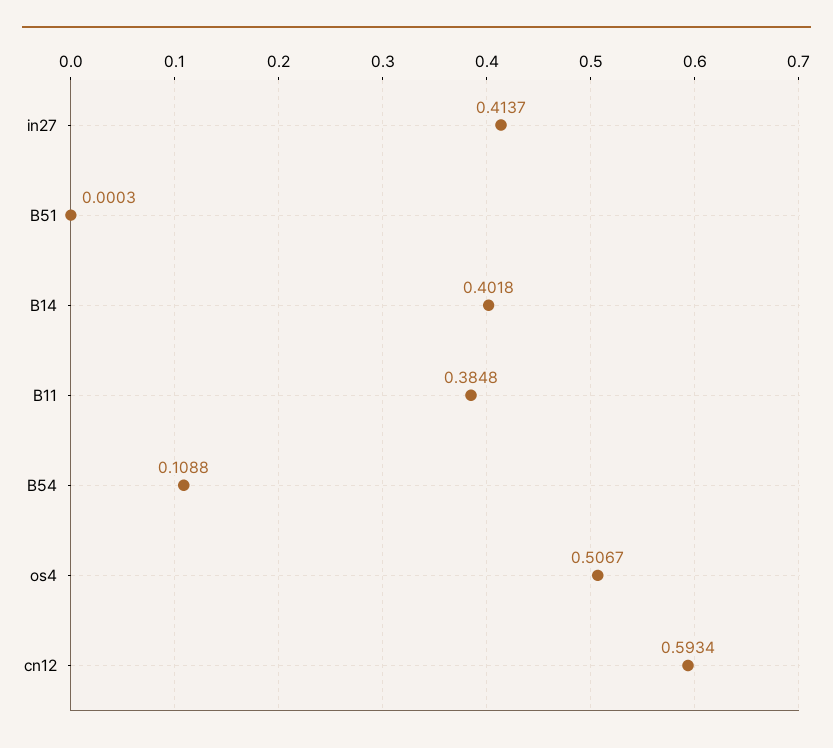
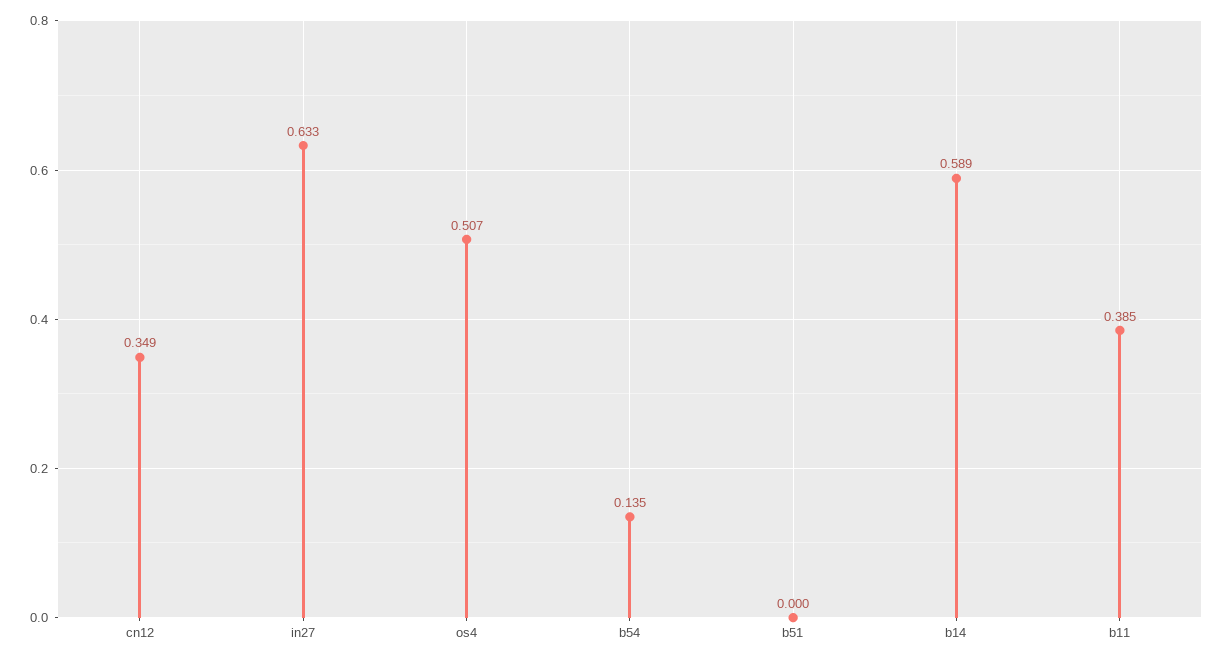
in27: 0.4137 -> 0.633
B14: 0.4018 -> 0.589
B54: 0.1088 -> 0.135
cn12: 0.5934 -> 0.349

